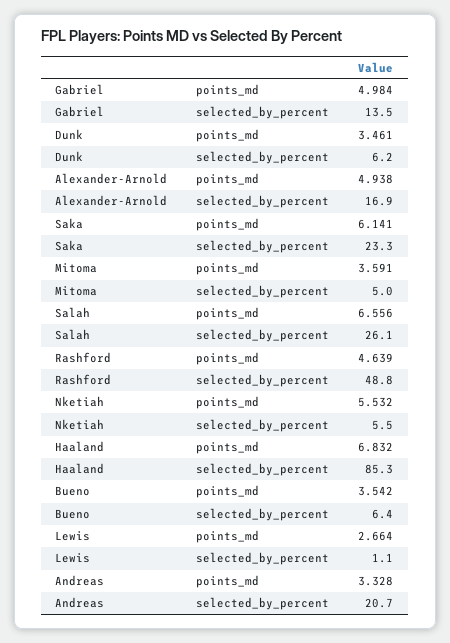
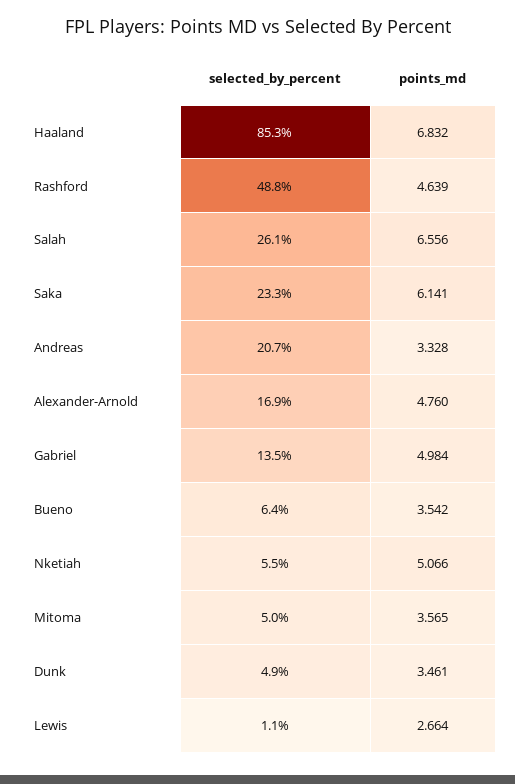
Dunk, selected_by_percent: 6.2 -> 4.9
Alexander-Arnold, points_md: 4.938 -> 4.76
Mitoma, points_md: 3.591 -> 3.565
Nketiah, points_md: 5.532 -> 5.066

